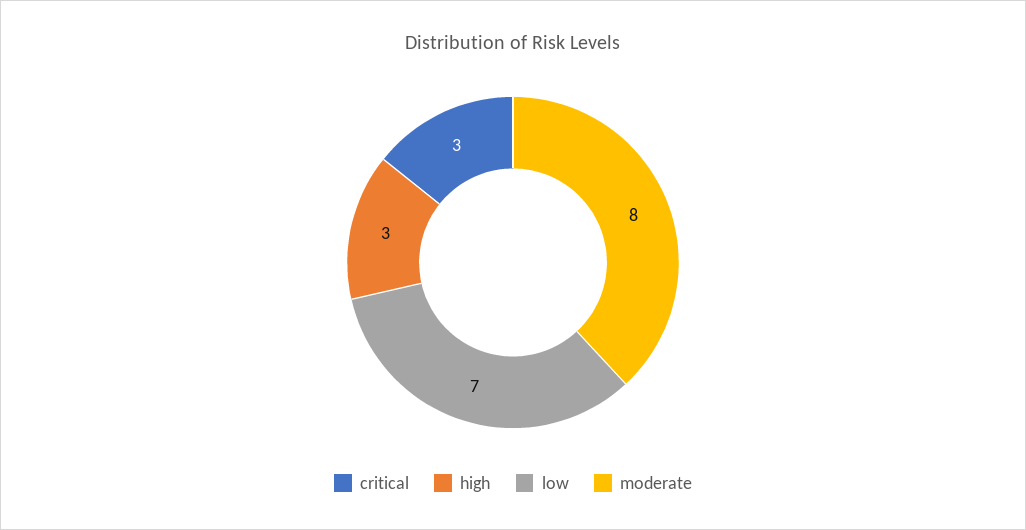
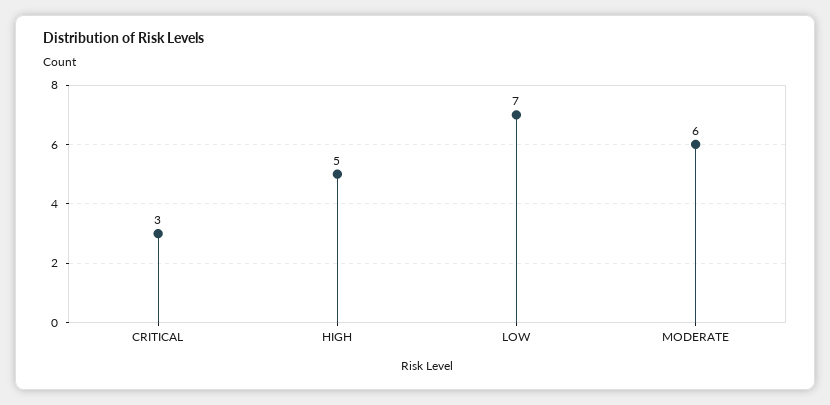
high: 3 -> 5
moderate: 8 -> 6

